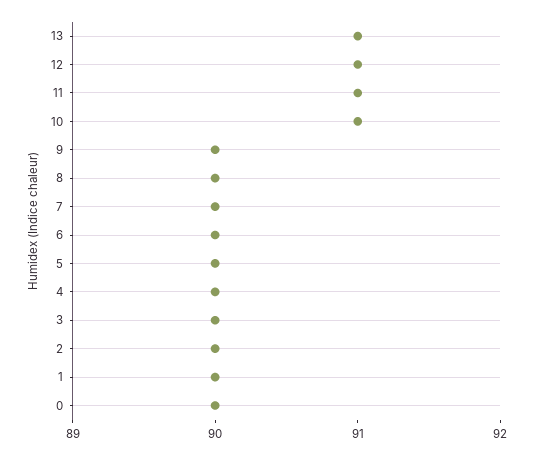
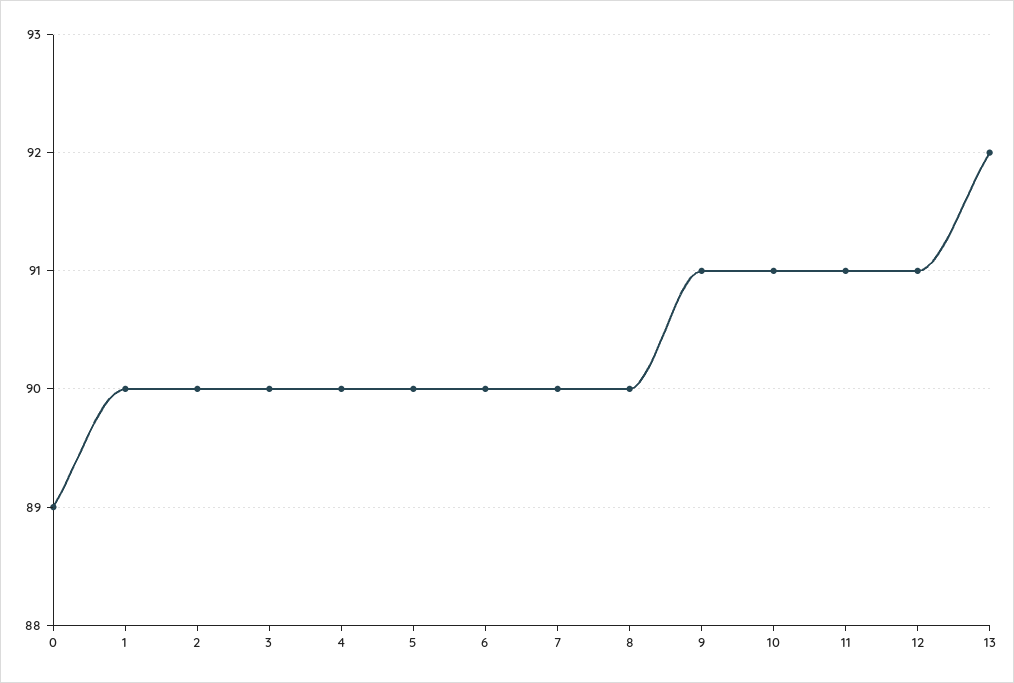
13: 91 -> 92
9: 90 -> 91
0: 90 -> 89

